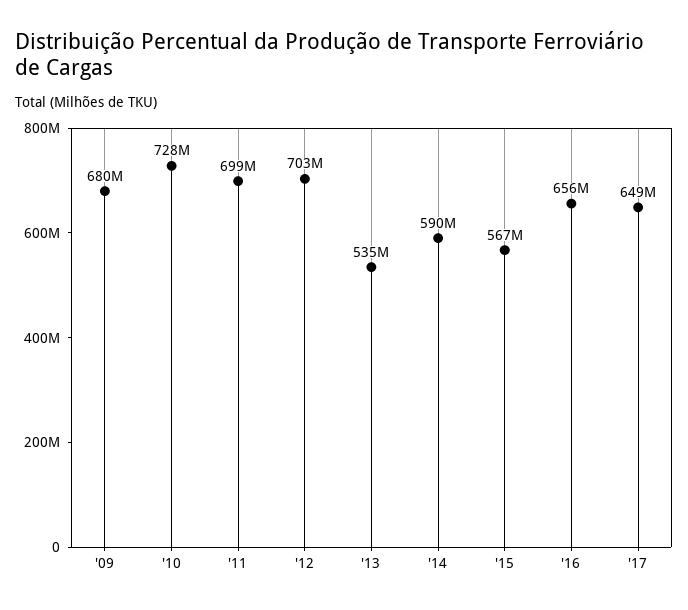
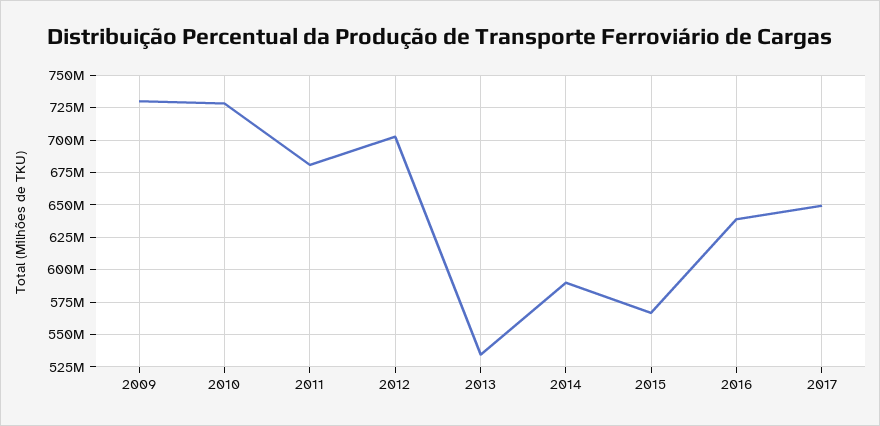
'09: 680000000 -> 730000000
'11: 699000000 -> 680000000
'16: 656000000 -> 640000000

